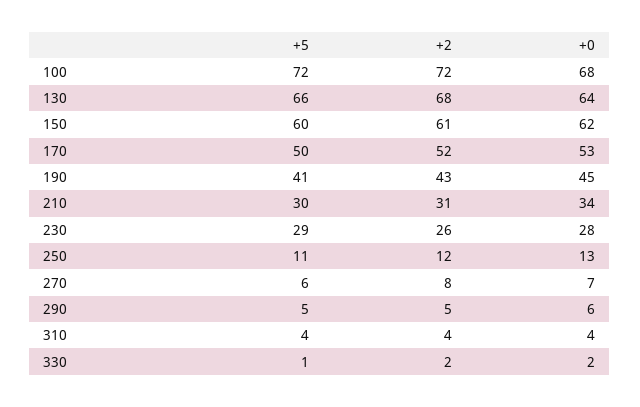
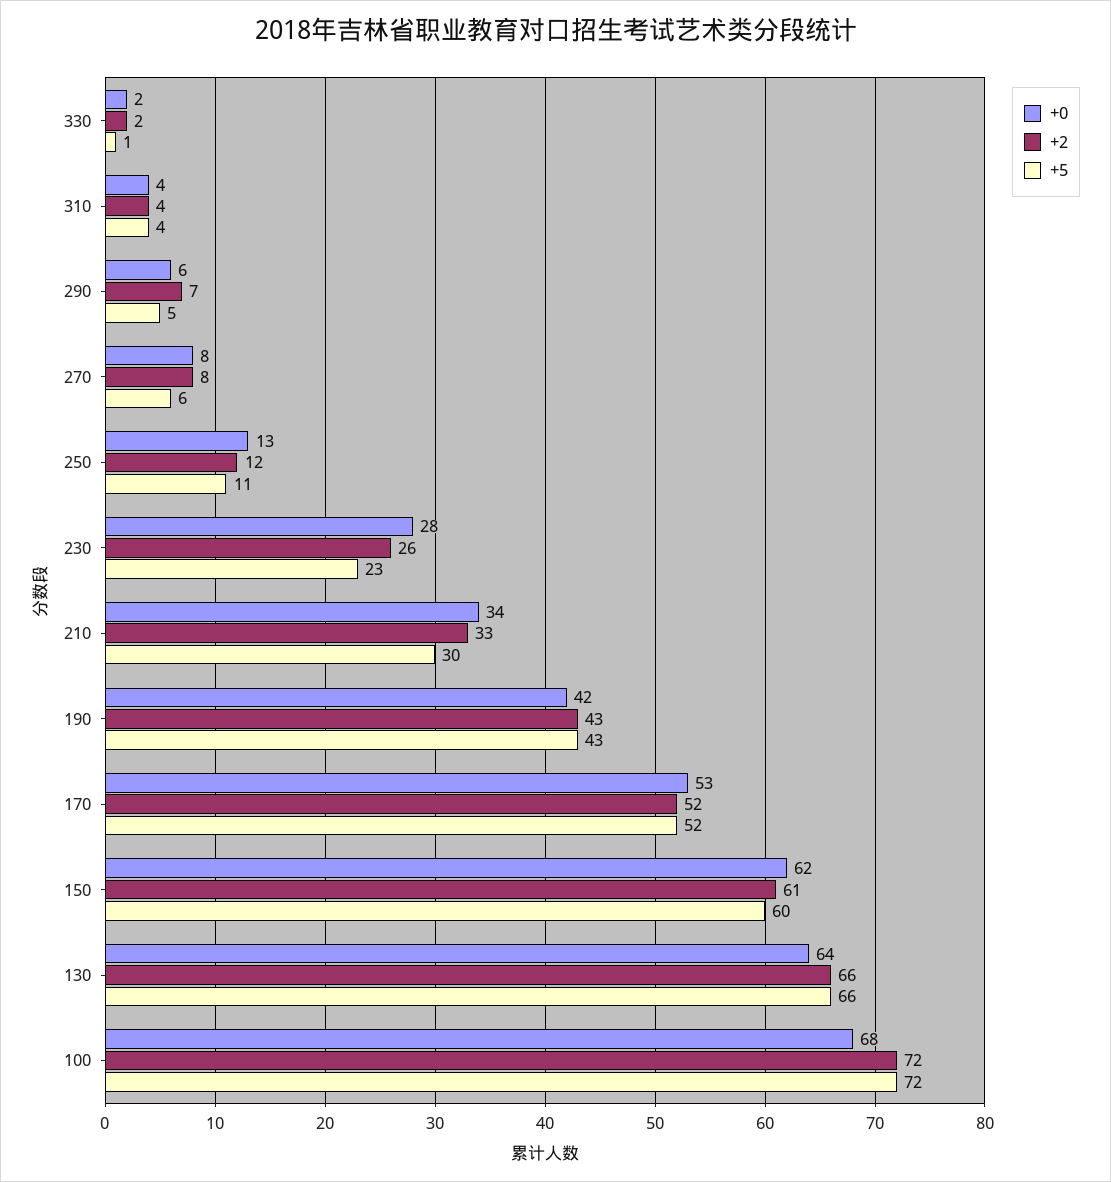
+2, 130: 68 -> 66
+5, 170: 50 -> 52
+5, 190: 41 -> 43
+0, 190: 45 -> 42
+2, 210: 31 -> 33
+5, 230: 29 -> 23
+0, 270: 7 -> 8
+2, 290: 5 -> 7

